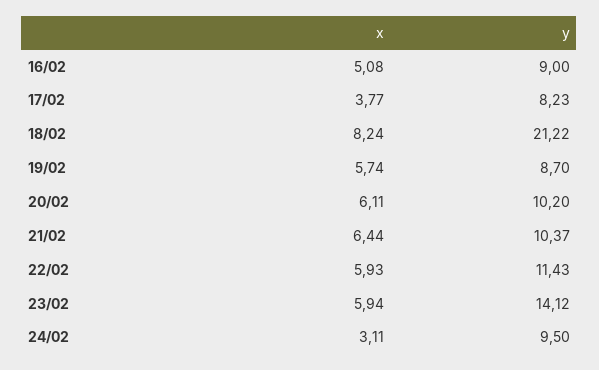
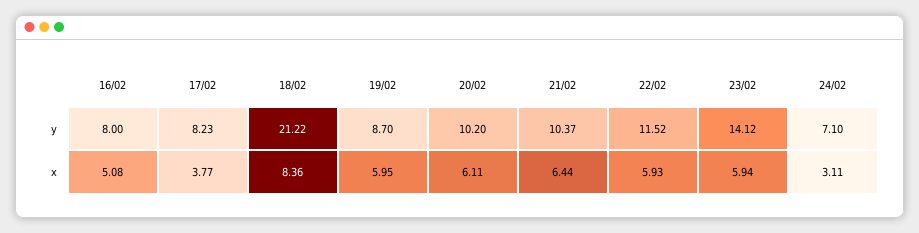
y, 16/02: 9 -> 8
x, 18/02: 8.24 -> 8.36
x, 19/02: 5.74 -> 5.95
y, 22/02: 11.43 -> 11.52
y, 24/02: 9.5 -> 7.1

